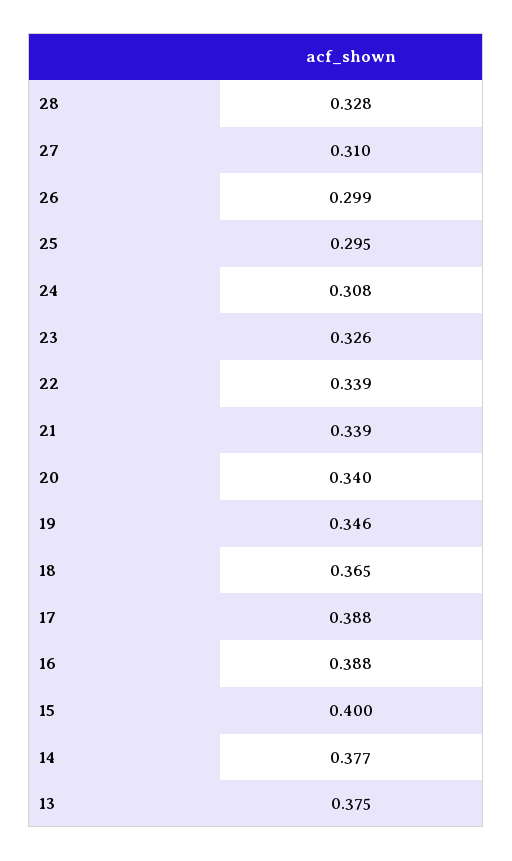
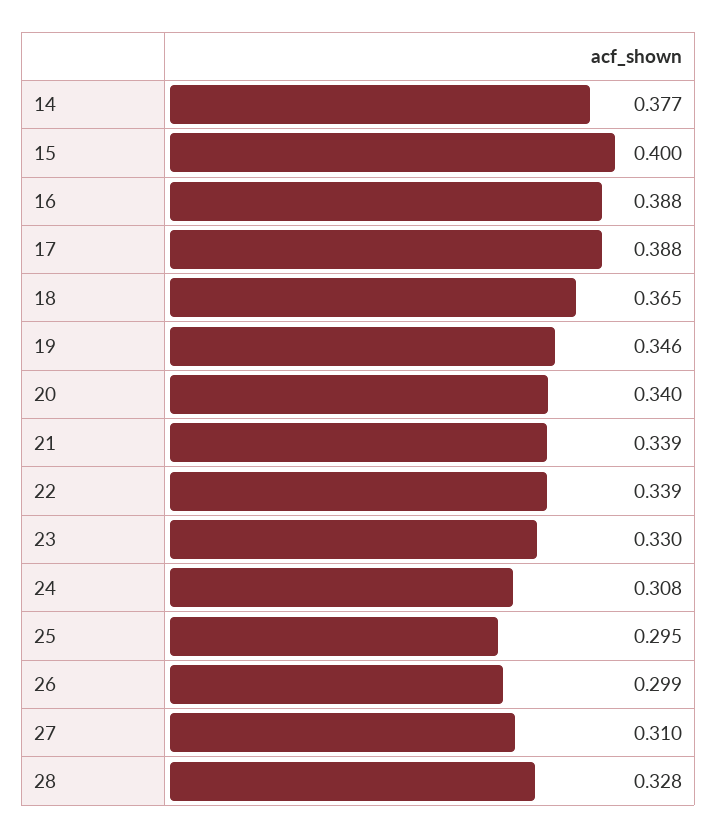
23: 0.326 -> 0.33
13: 0.375 -> none

